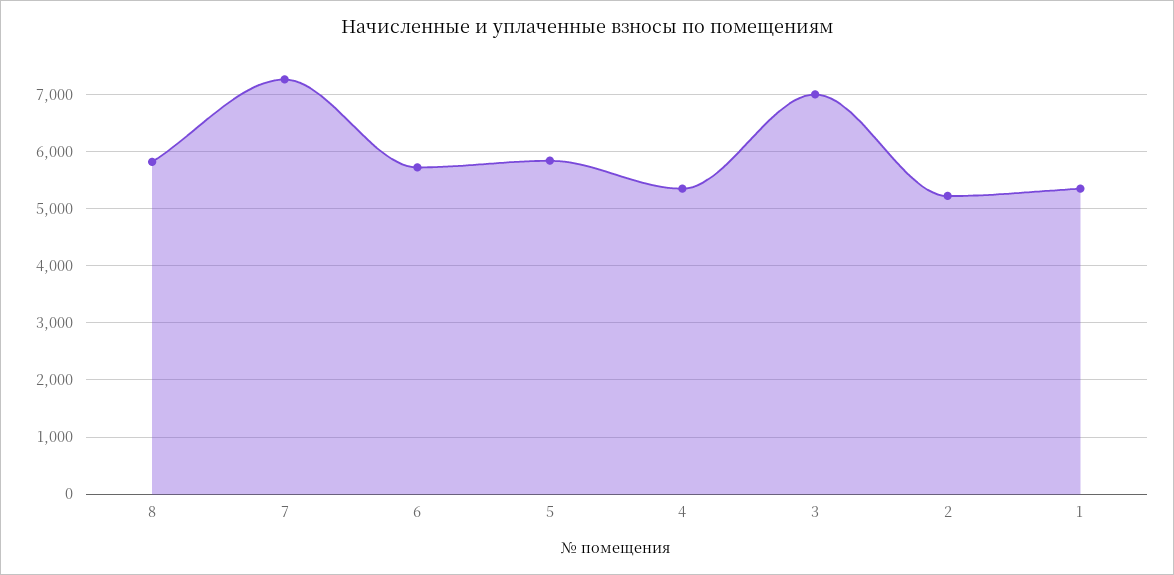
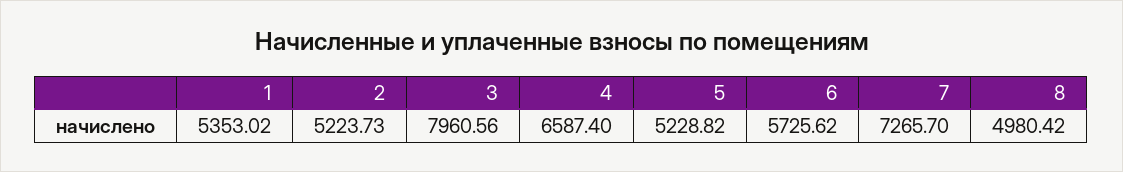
8: 5800 -> 4980.42
5: 5800 -> 5228.82
4: 5400 -> 6587.4
3: 7000 -> 7960.56

